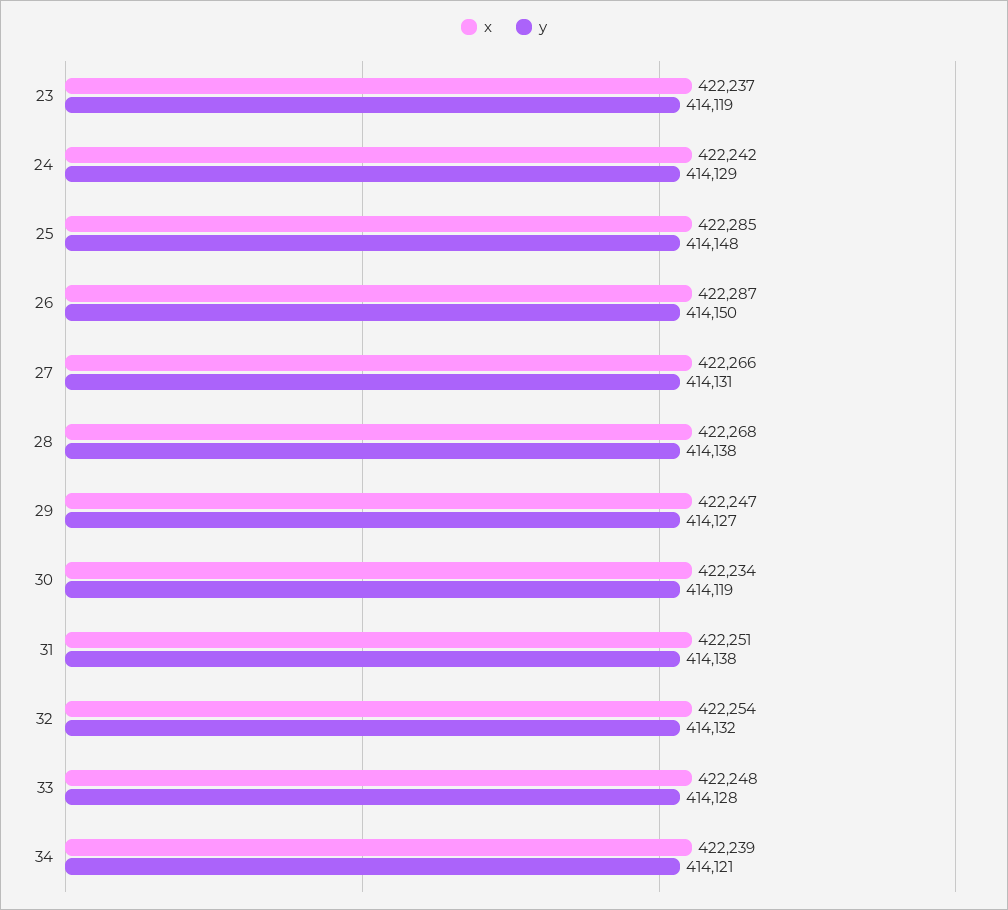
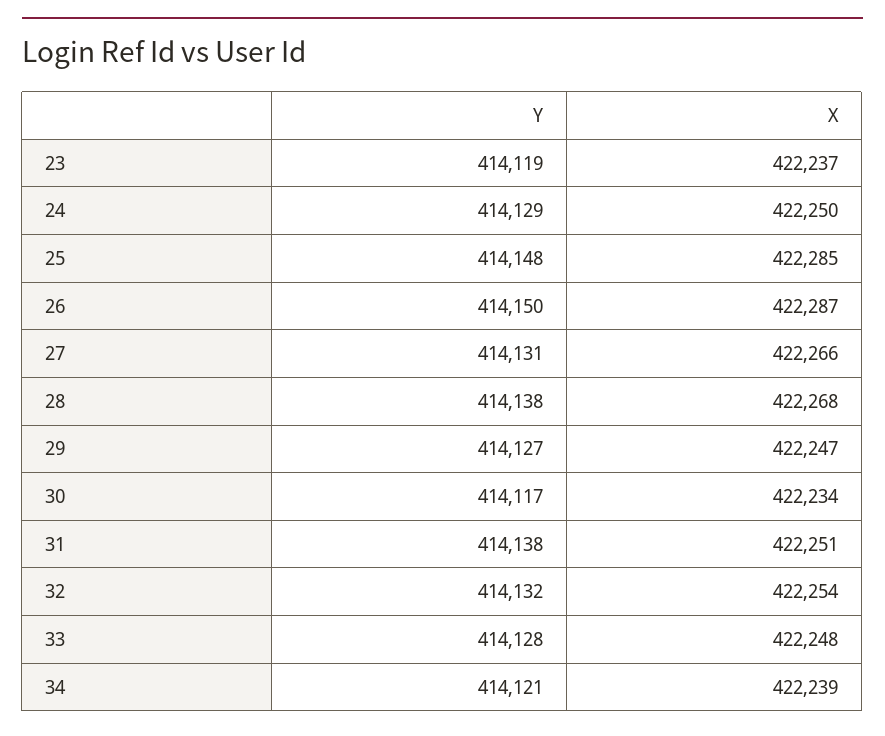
x, 24: 422242 -> 422250
y, 30: 414119 -> 414117

